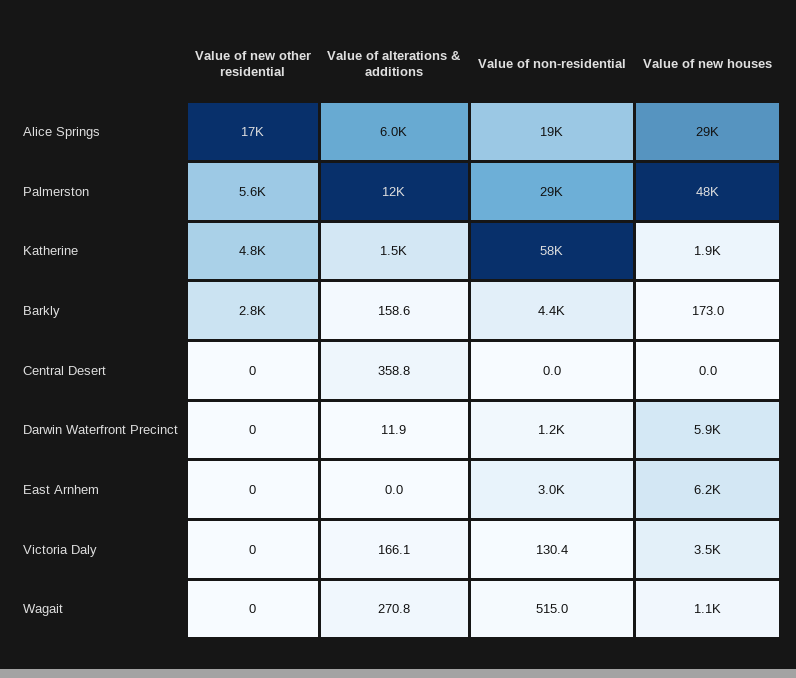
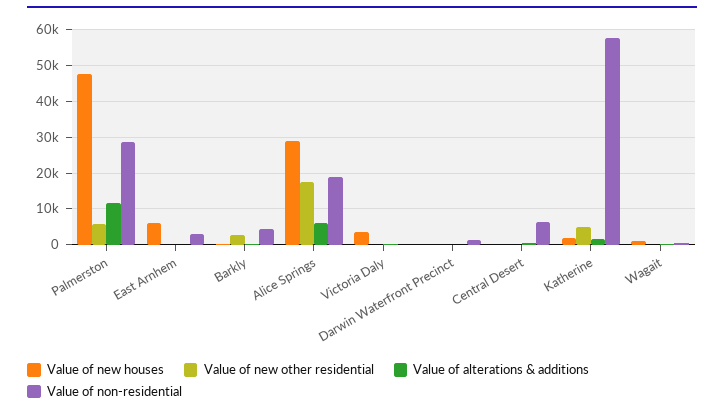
Value of non-residential, Central Desert: 0 -> 6000
Value of new houses, Darwin Waterfront Precinct: 5900 -> 0

